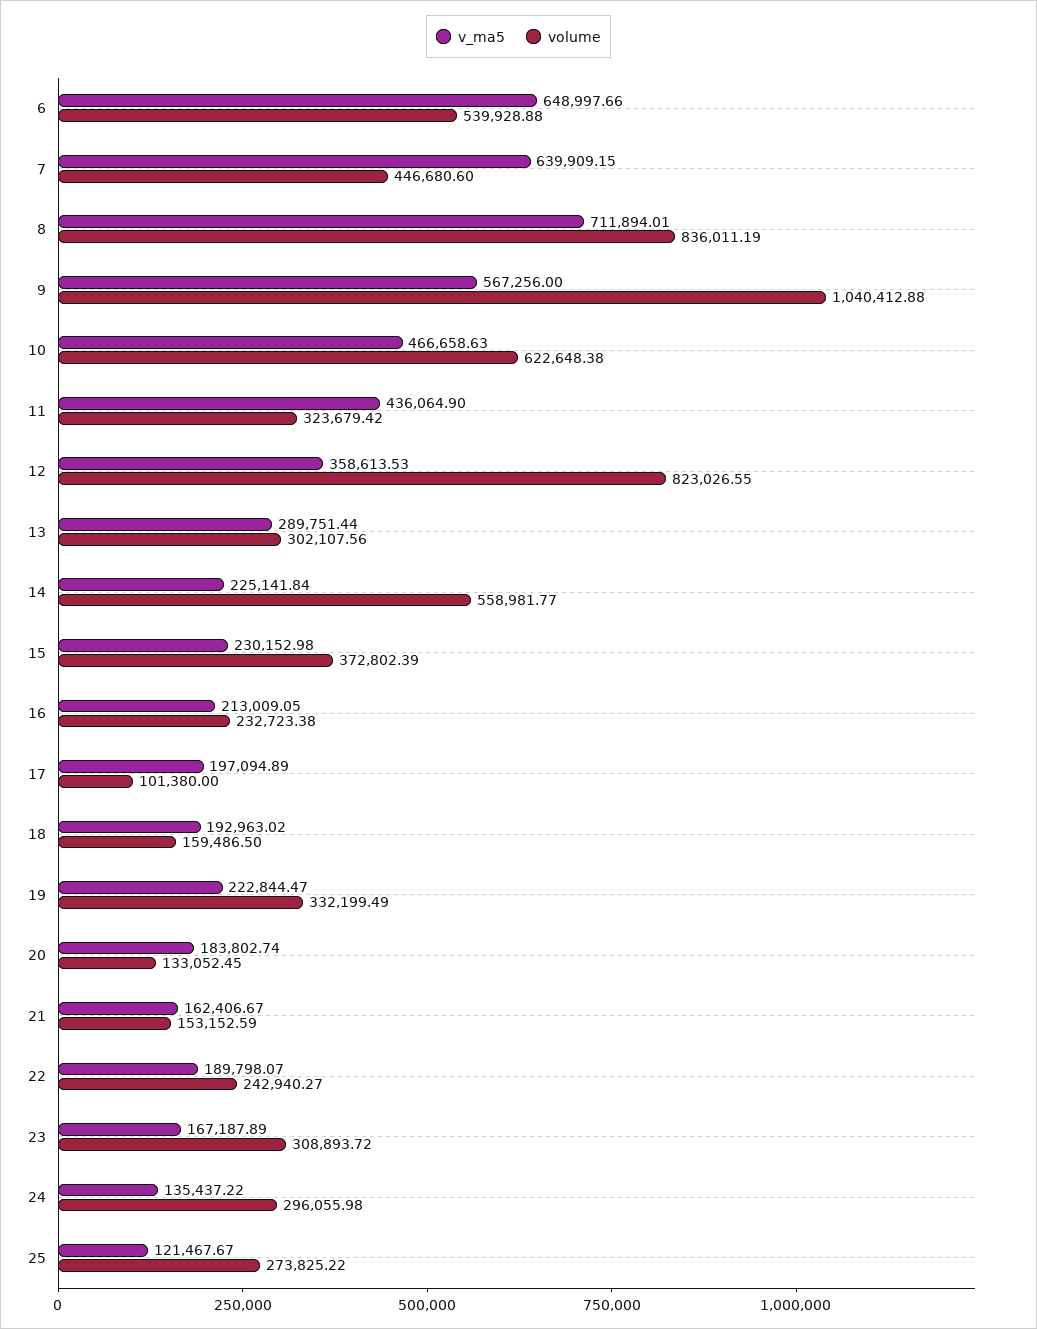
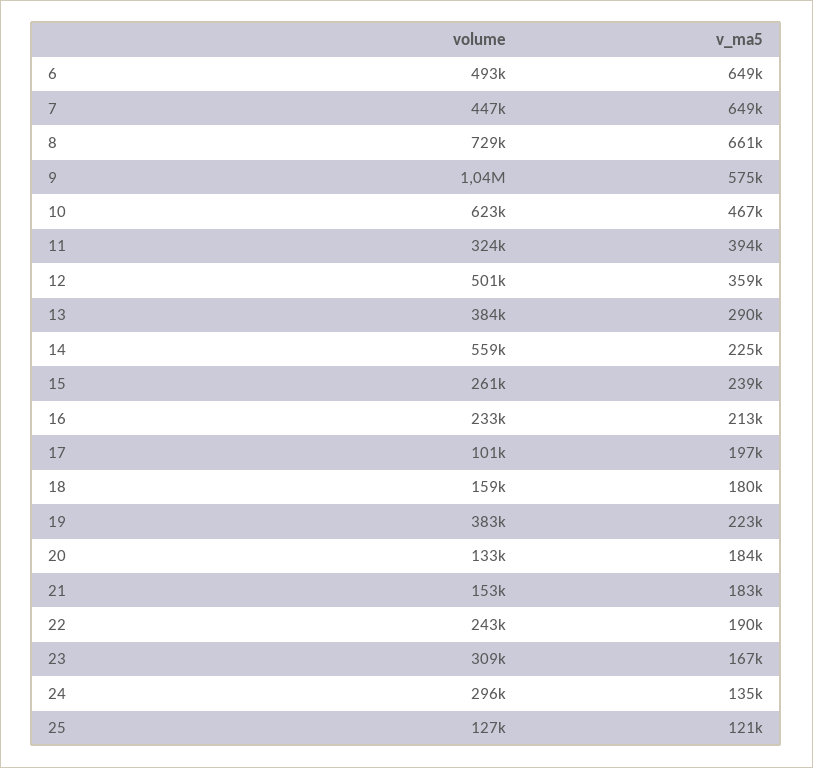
volume, 6: 539928.88 -> 493000
v_ma5, 7: 639909.15 -> 649000
v_ma5, 8: 711894.01 -> 661000
volume, 8: 836011.19 -> 729000
v_ma5, 9: 567256 -> 575000
v_ma5, 11: 436064.9 -> 394000
volume, 12: 823026.55 -> 501000
volume, 13: 302107.56 -> 384000
v_ma5, 15: 230152.98 -> 239000
volume, 15: 372802.39 -> 261000
v_ma5, 18: 192963.02 -> 180000
volume, 19: 332199.49 -> 383000
v_ma5, 21: 162406.67 -> 183000
volume, 25: 273825.22 -> 127000

